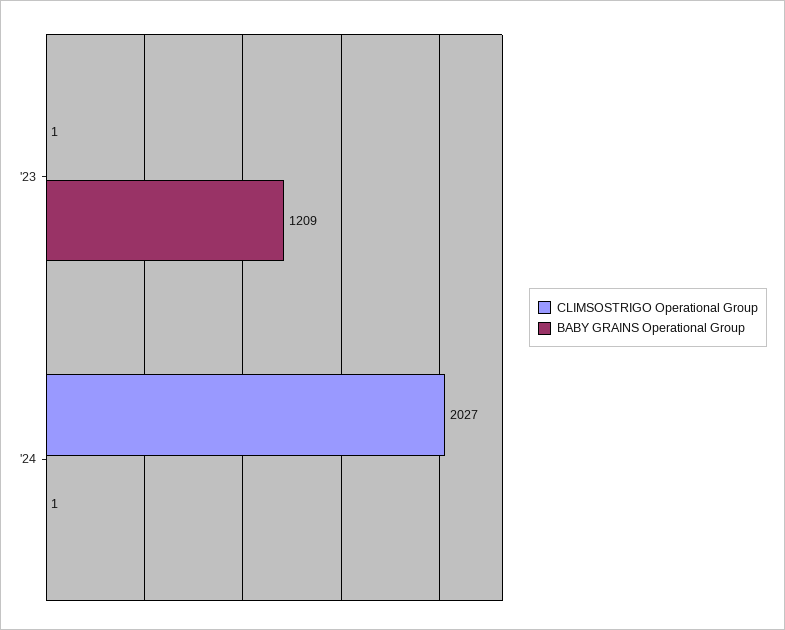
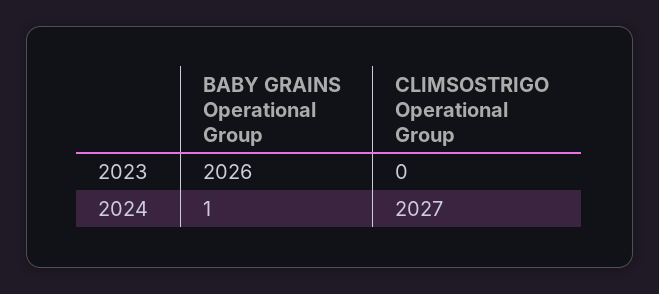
CLIMSOSTRIGO Operational Group, '23: 1 -> 0
BABY GRAINS Operational Group, '23: 1209 -> 2026

